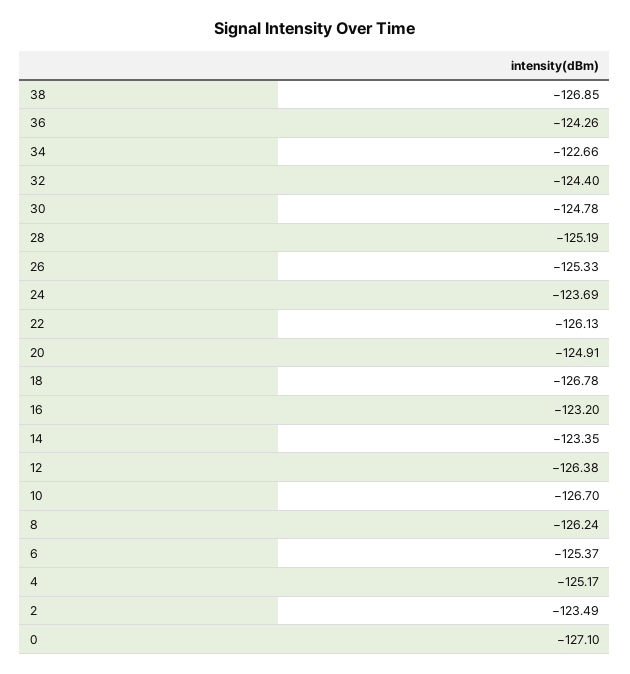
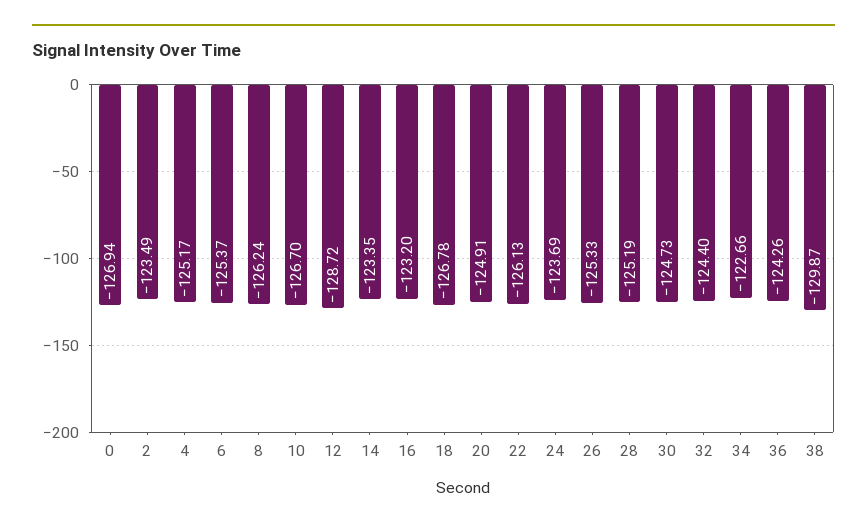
38: -126.85 -> -129.87
30: -124.78 -> -124.73
12: -126.38 -> -128.72
0: -127.1 -> -126.94

